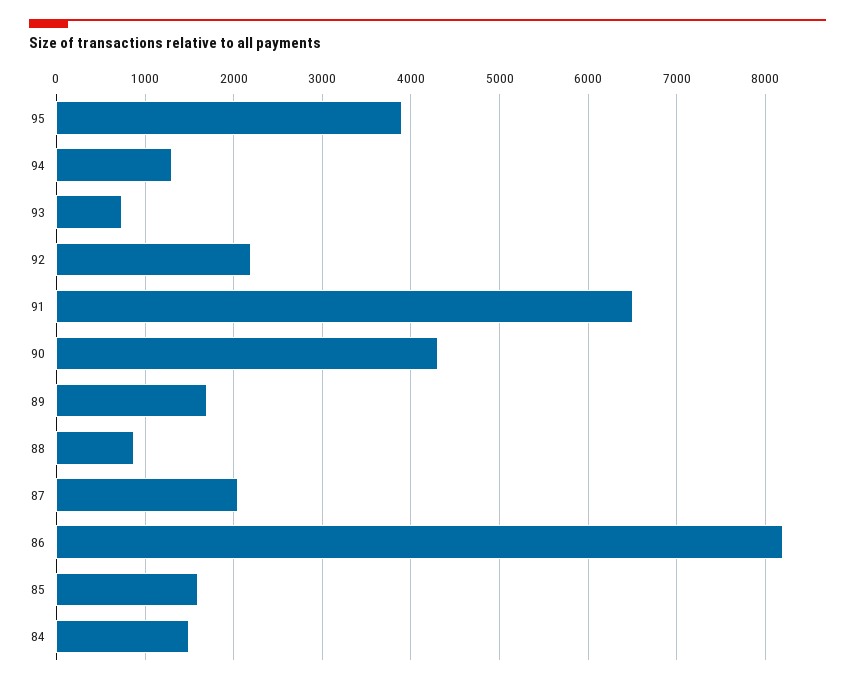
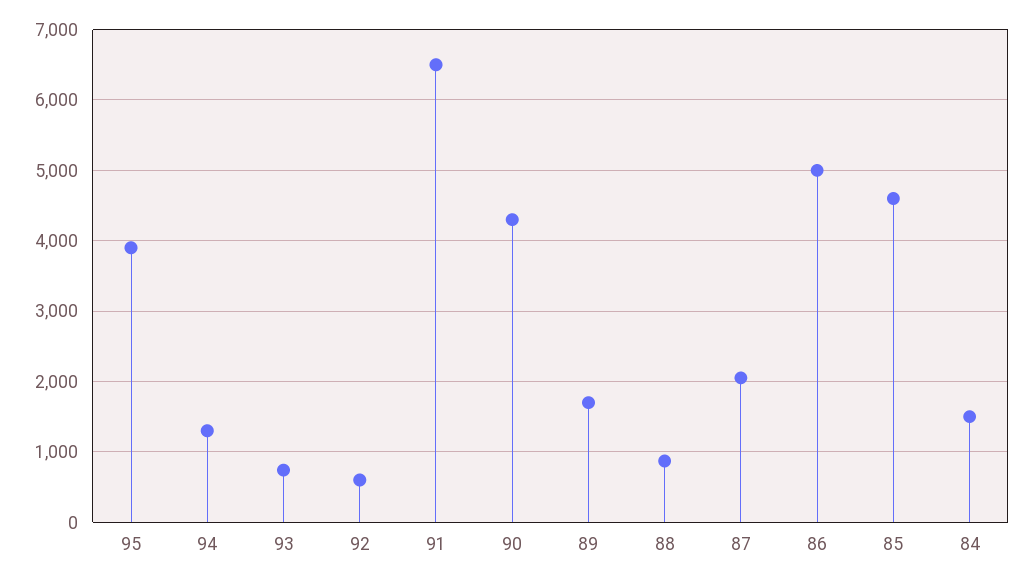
92: 2200 -> 600
86: 8200 -> 5000
85: 1600 -> 4600

